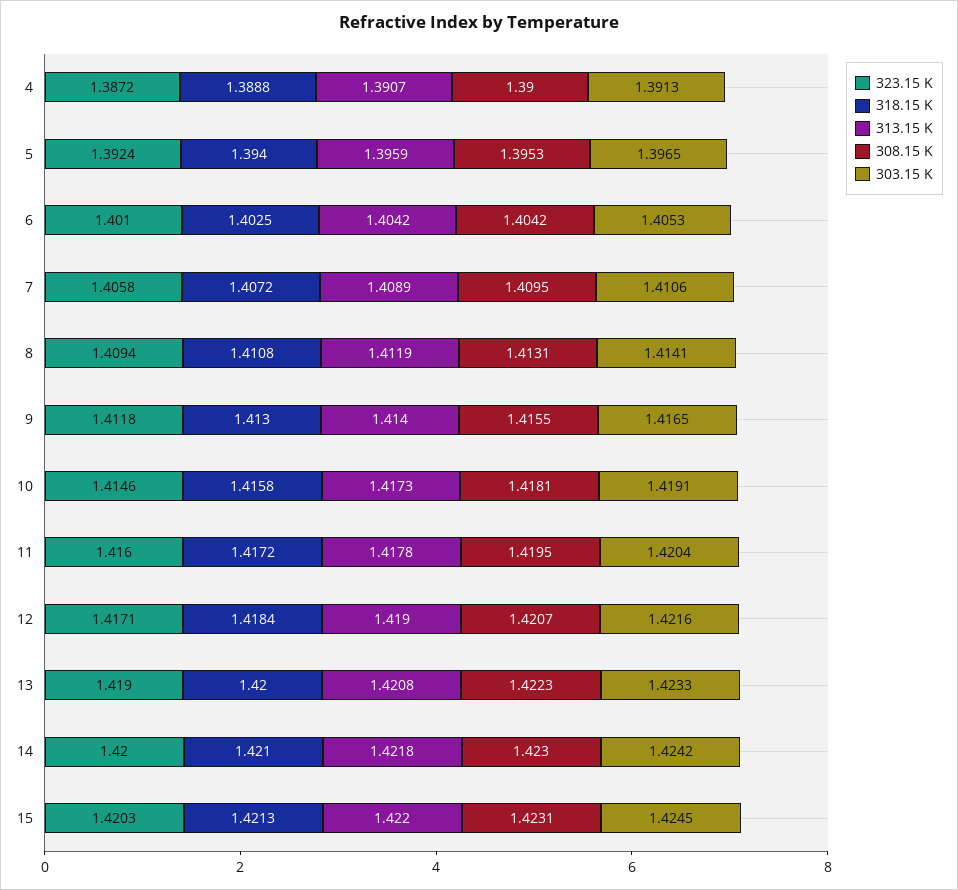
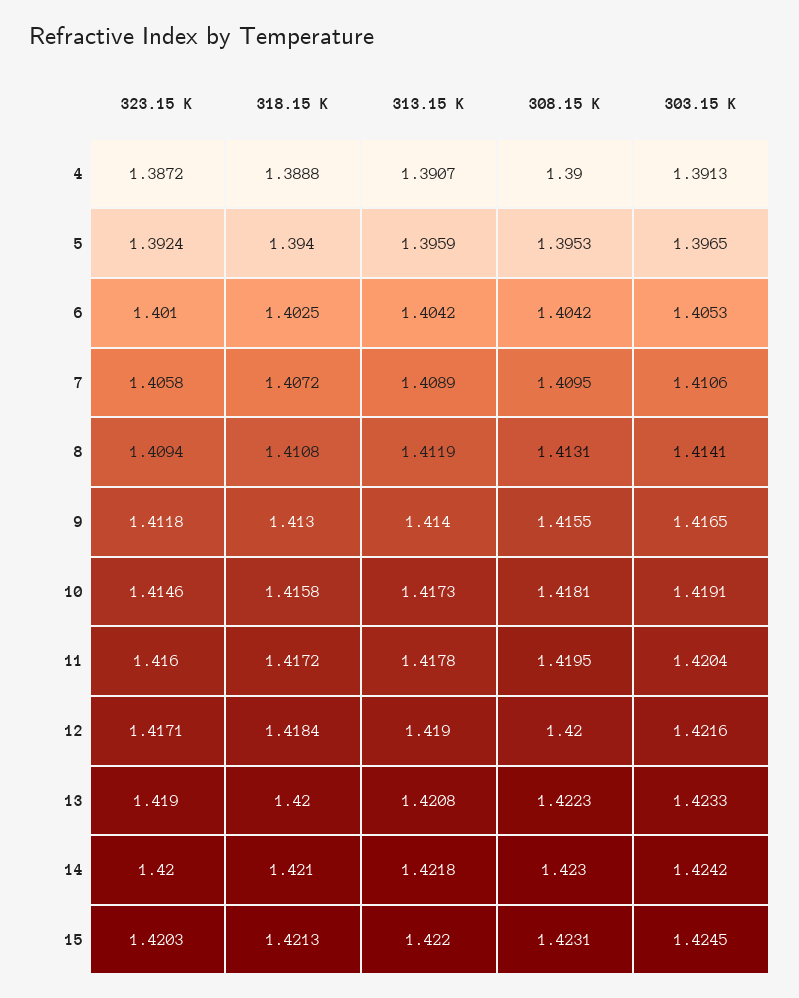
308.15 K, 12: 1.4207 -> 1.42

